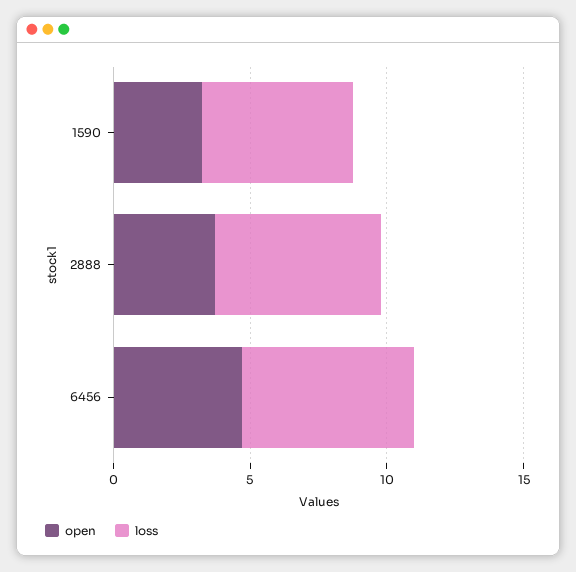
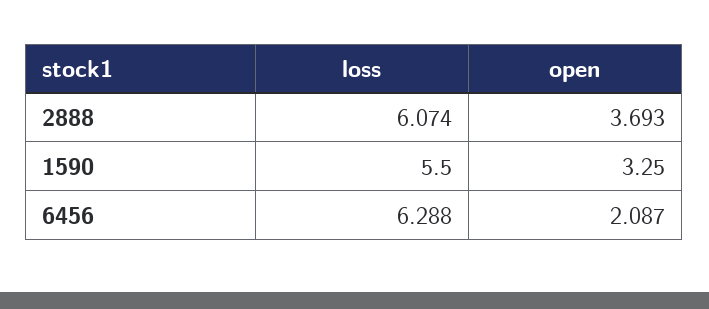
open, 6456: 5 -> 2.087

